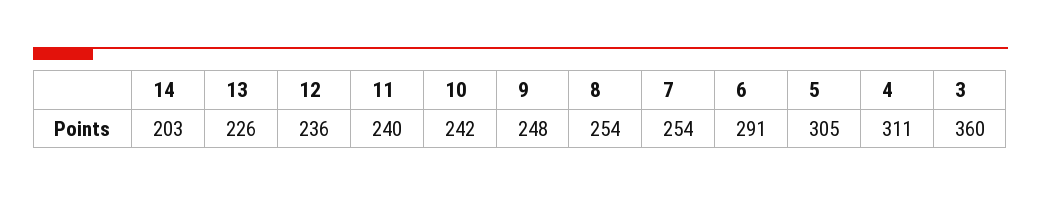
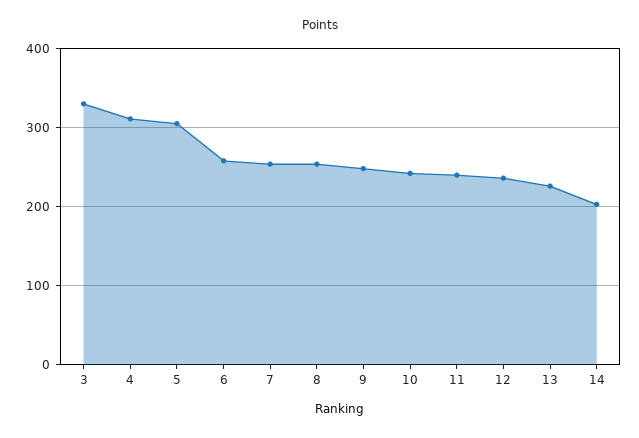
6: 291 -> 260
3: 360 -> 330

